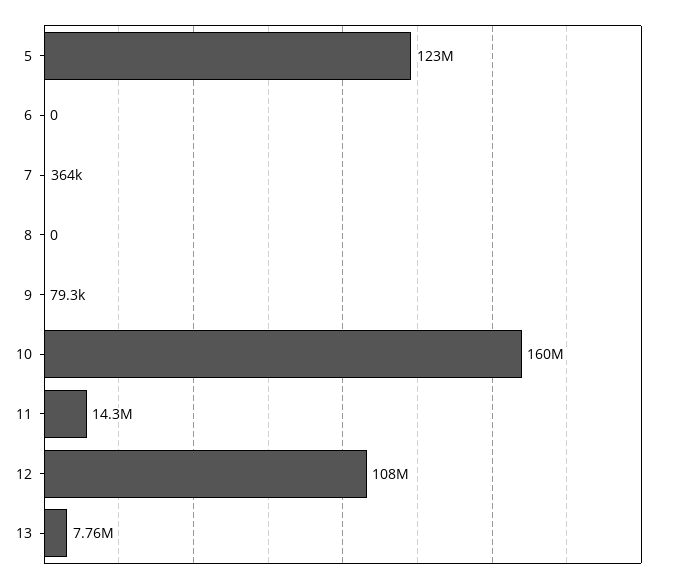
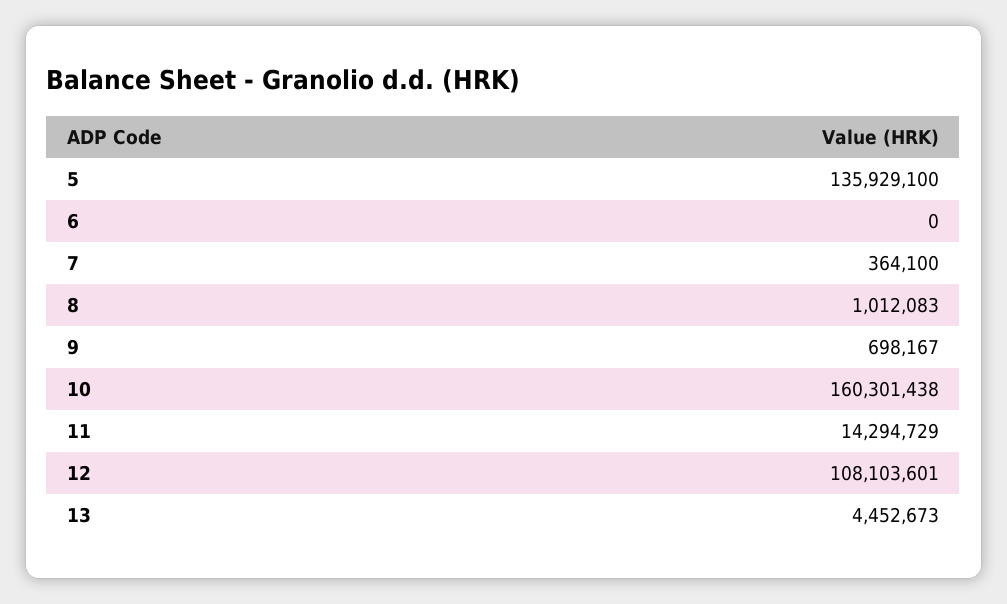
5: 123000000 -> 135929100
8: 0 -> 1012083
9: 79300 -> 698167
13: 7760000 -> 4452673

